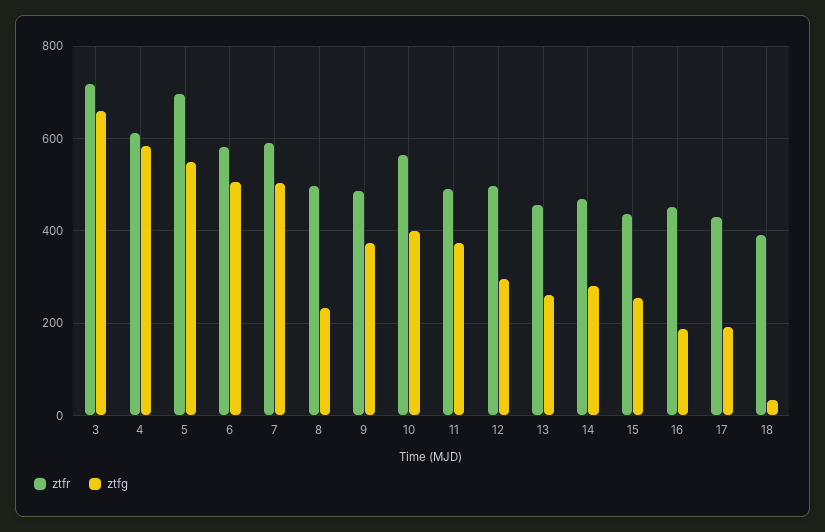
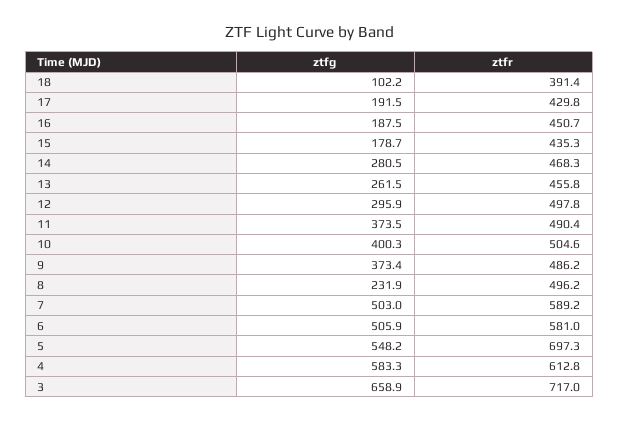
ztfr, 10: 560 -> 504.6
ztfg, 15: 260 -> 178.7
ztfg, 18: 40 -> 102.2

